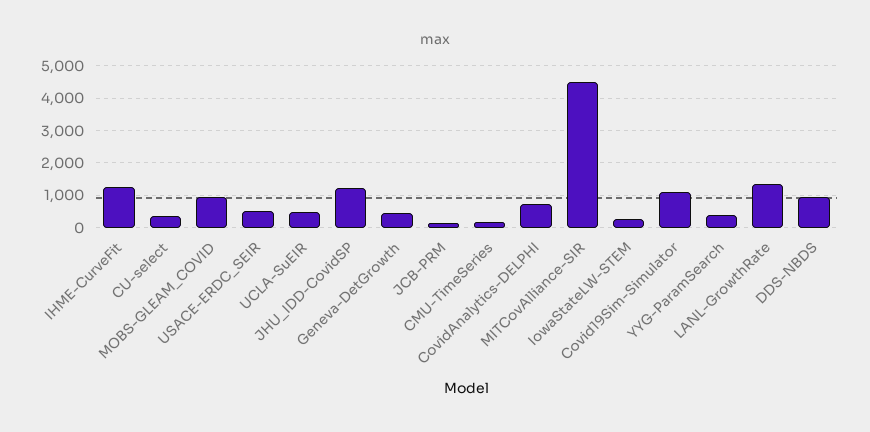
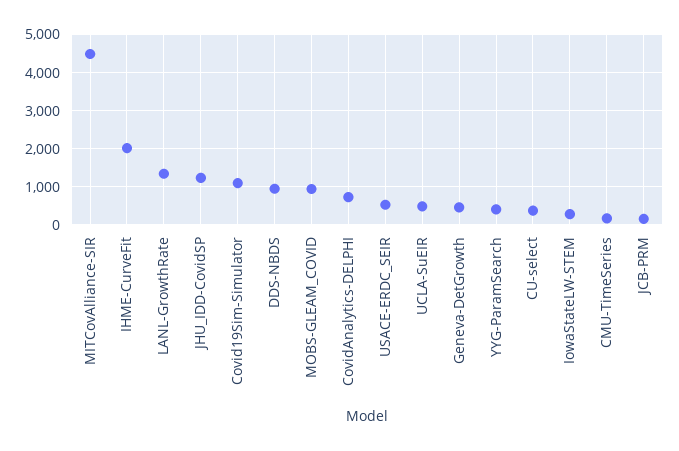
IHME-CurveFit: 1200 -> 2000

